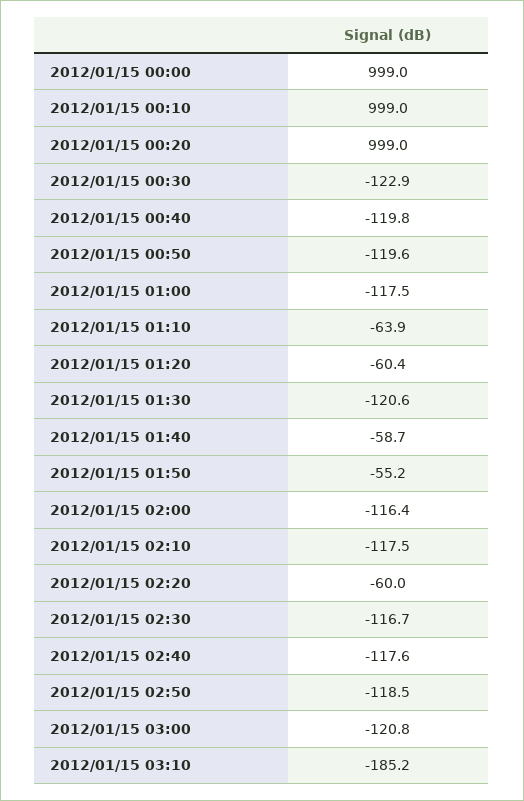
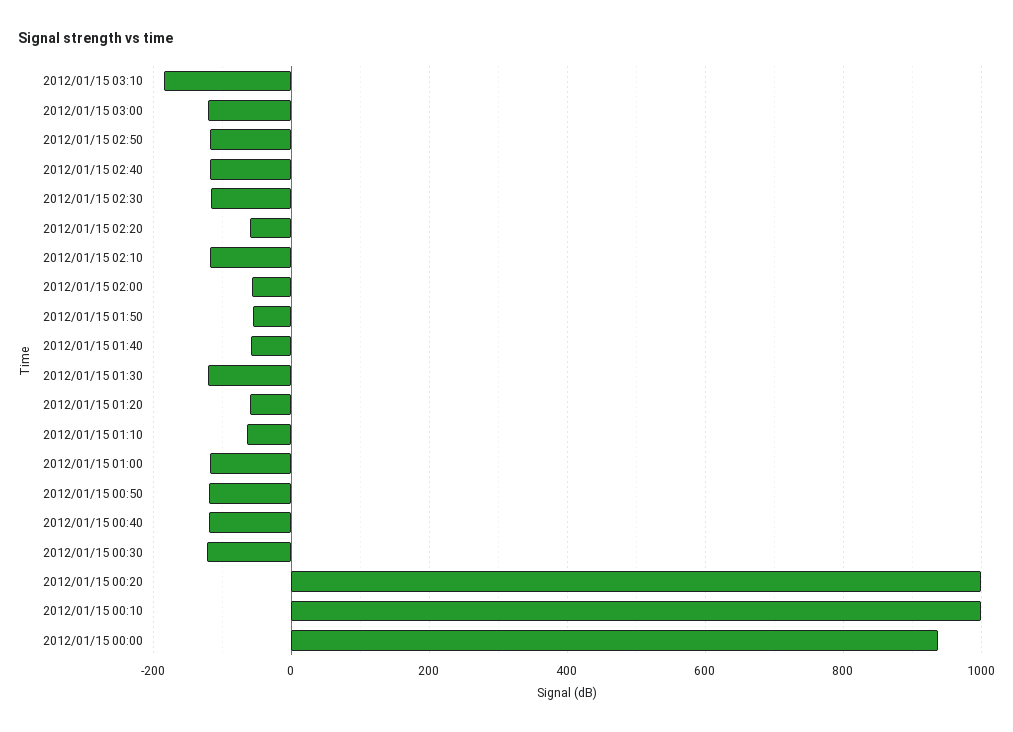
2012/01/15 00:00: 999 -> 940
2012/01/15 02:00: -116.4 -> -60

